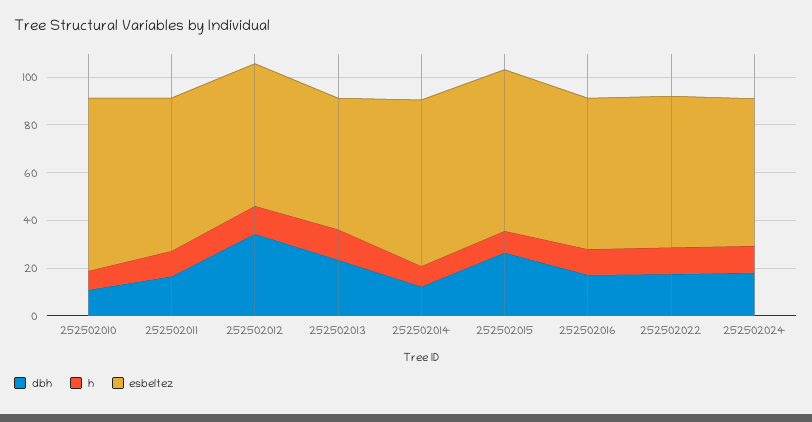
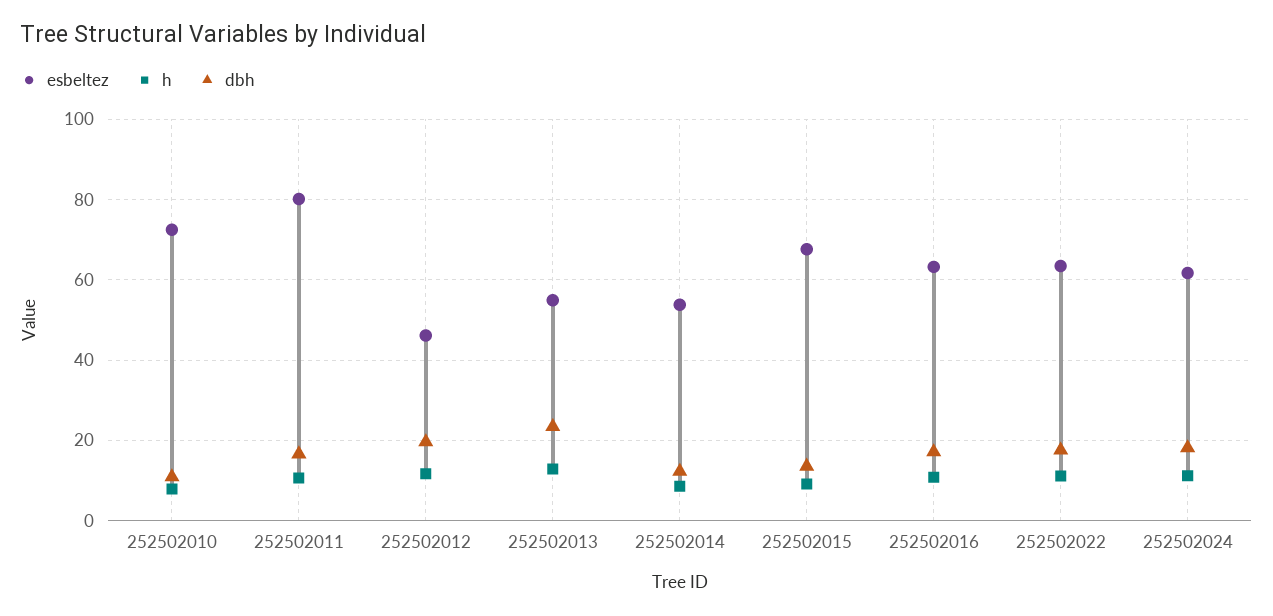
esbeltez, 252502011: 65 -> 80
dbh, 252502012: 35 -> 20
esbeltez, 252502012: 60 -> 46
esbeltez, 252502014: 70 -> 54
dbh, 252502015: 25 -> 14

